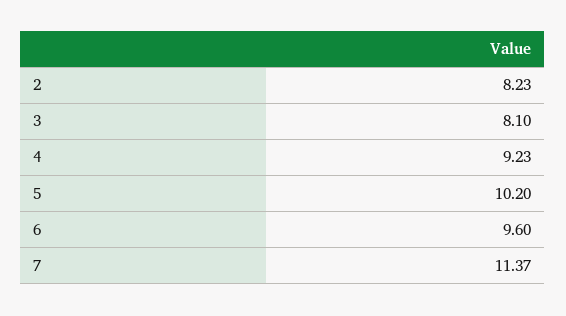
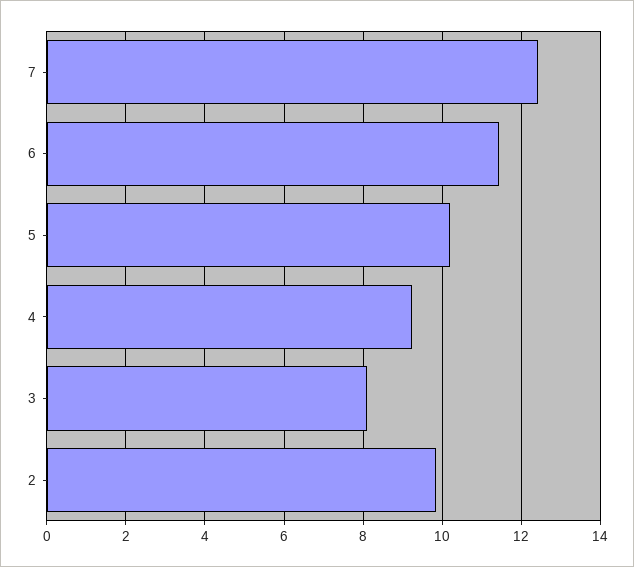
2: 8.23 -> 9.8
6: 9.6 -> 11.4
7: 11.37 -> 12.4

